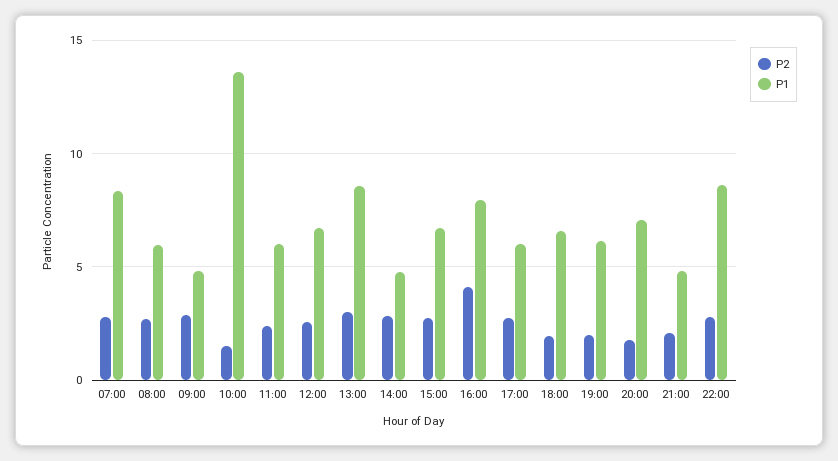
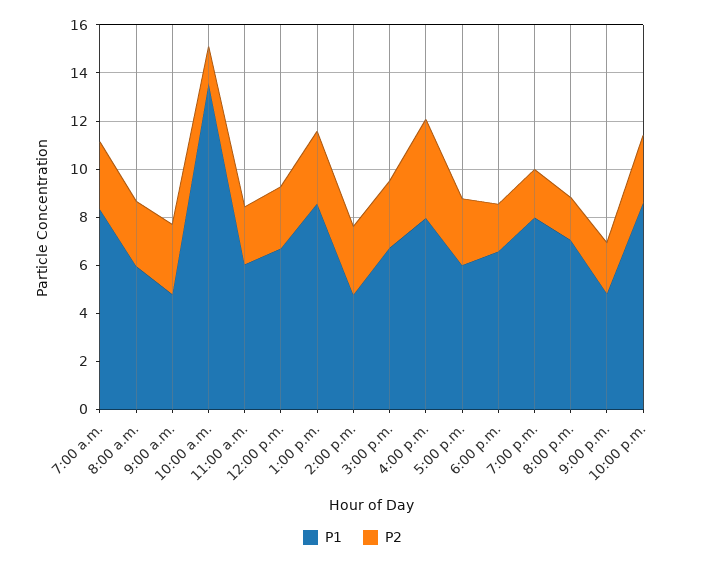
P1, 19:00: 6 -> 8

